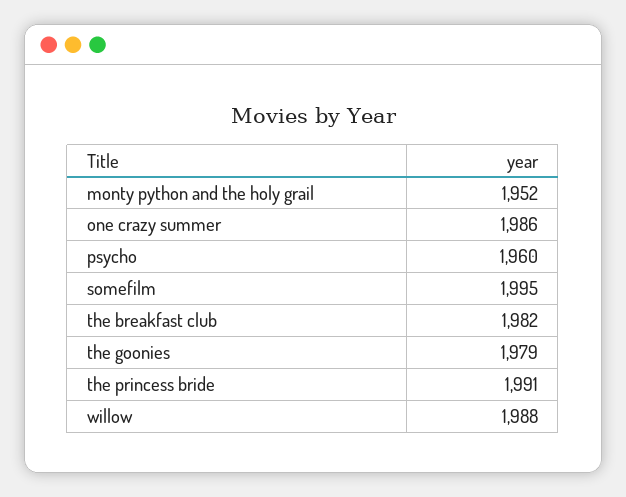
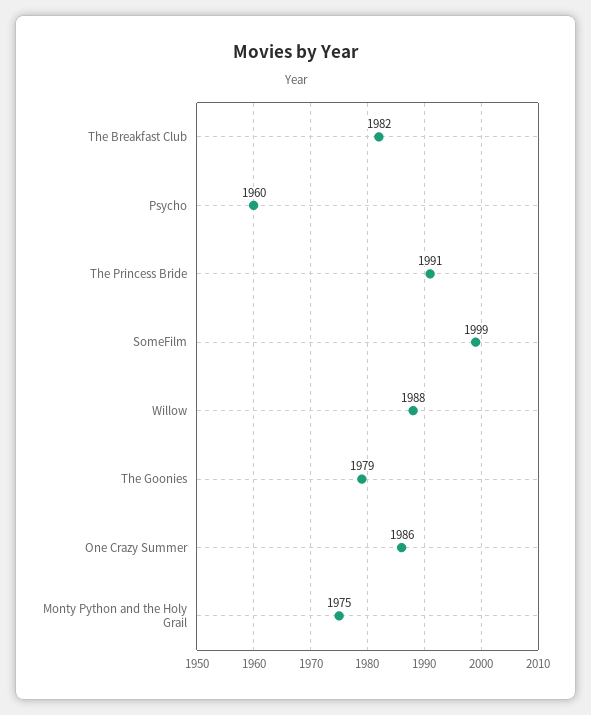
monty python and the holy grail: 1952 -> 1975
somefilm: 1995 -> 1999

